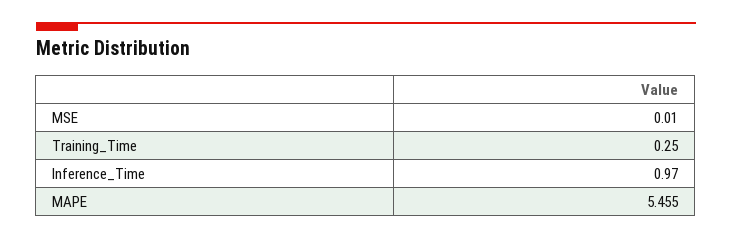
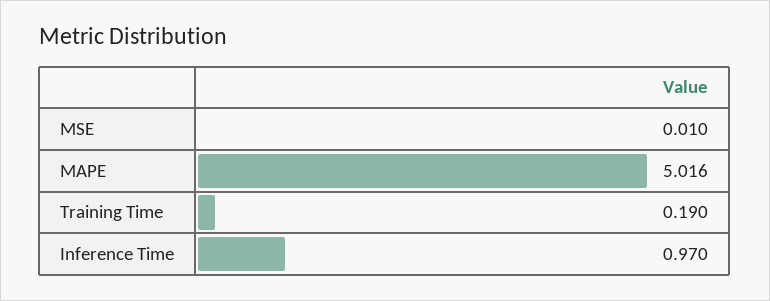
Training_Time: 0.25 -> 0.19
MAPE: 5.455 -> 5.016

